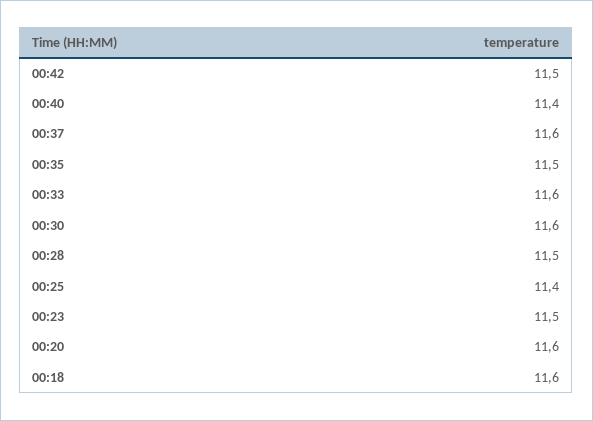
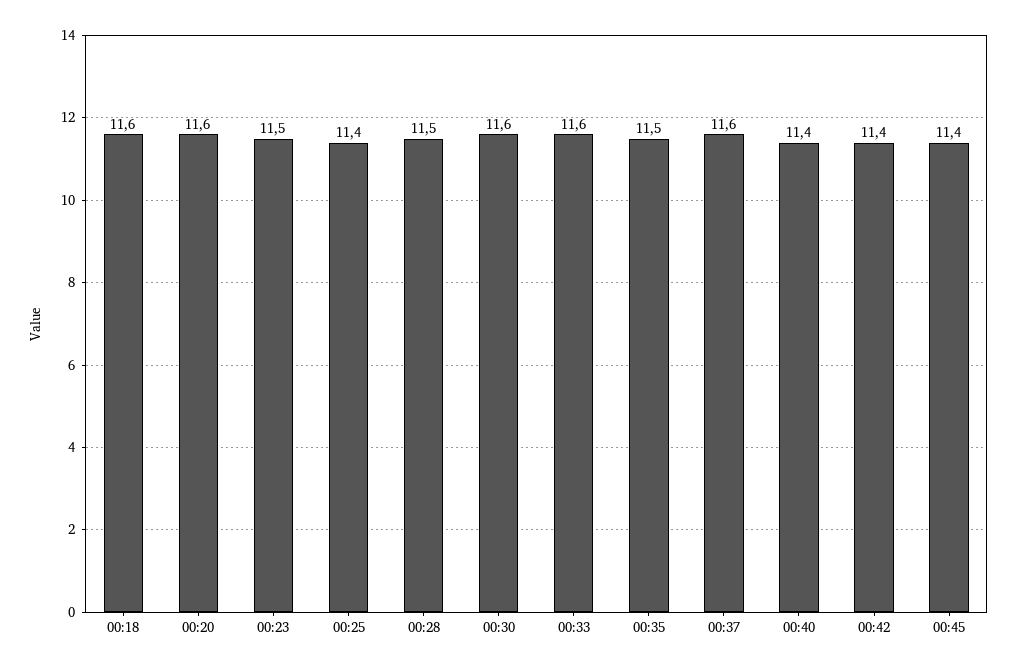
00:42: 11.5 -> 11.4
00:45: none -> 11.4

